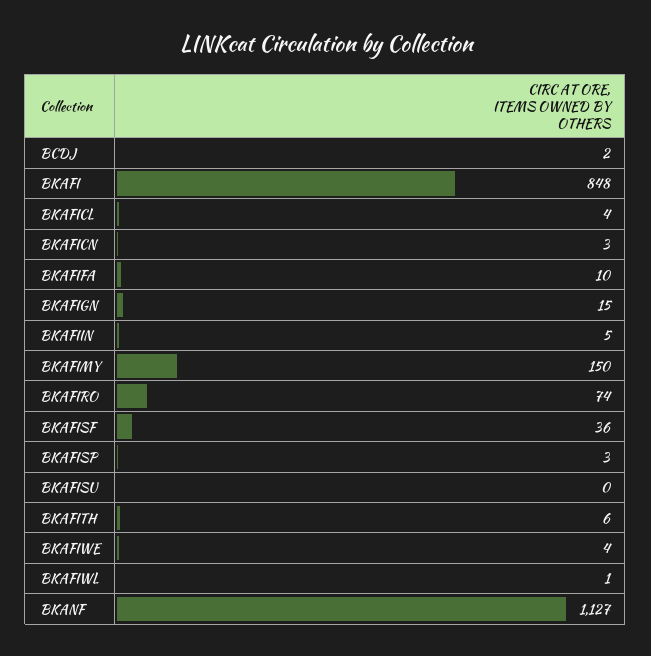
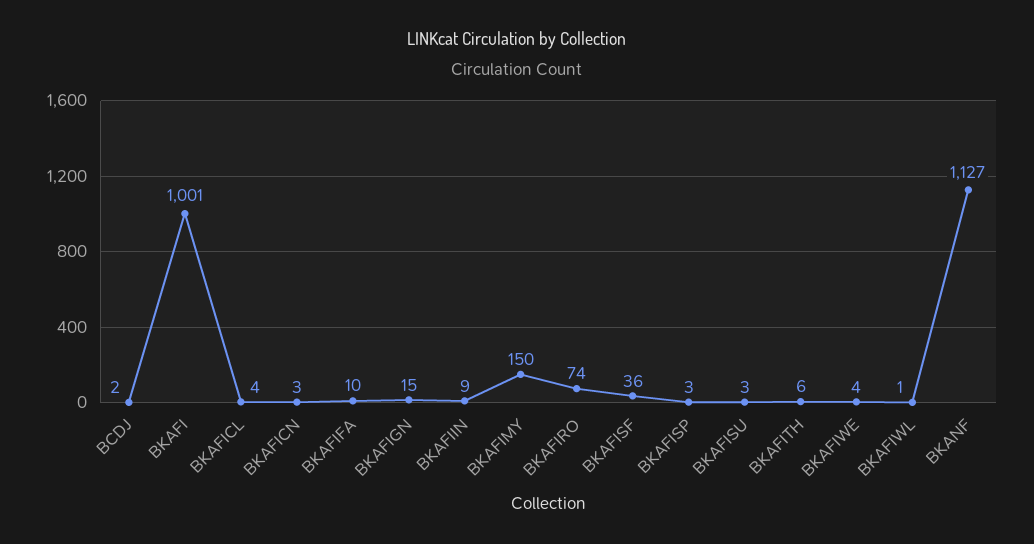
BKAFI: 848 -> 1001
BKAFIIN: 5 -> 9
BKAFISU: 0 -> 3

